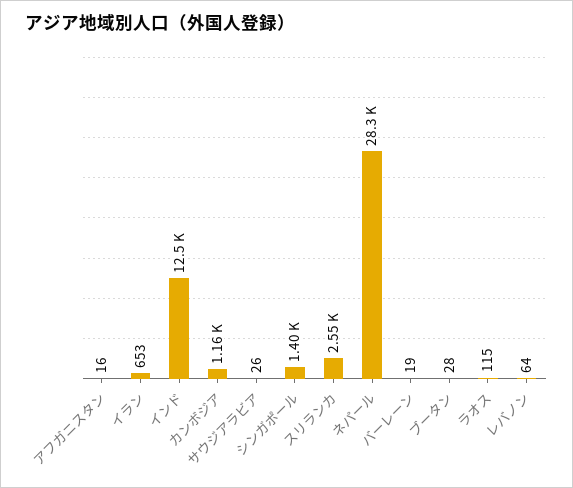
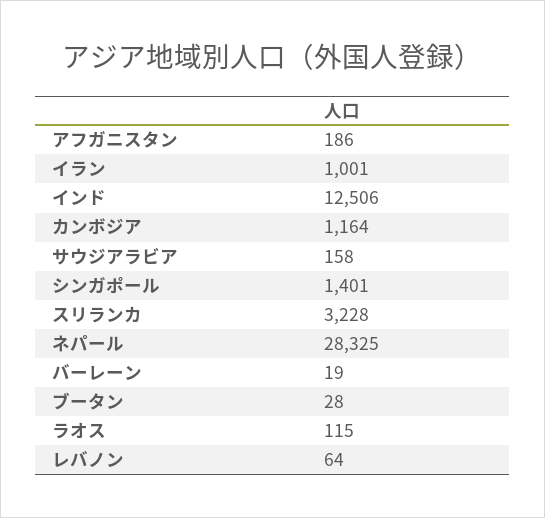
アフガニスタン: 16 -> 186
イラン: 653 -> 1001
サウジアラビア: 26 -> 158
スリランカ: 2550 -> 3228

